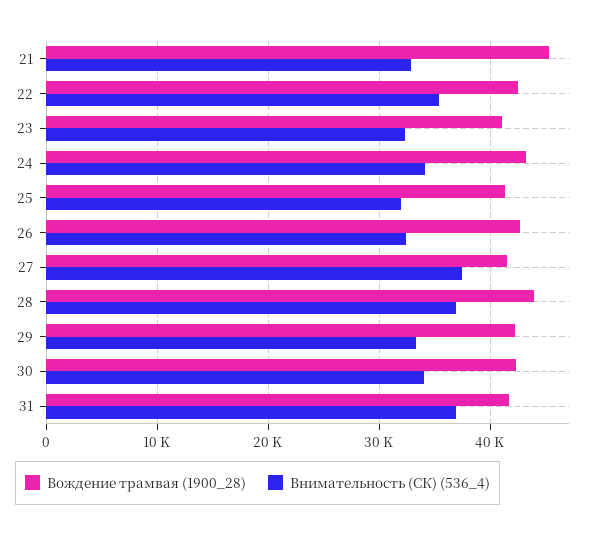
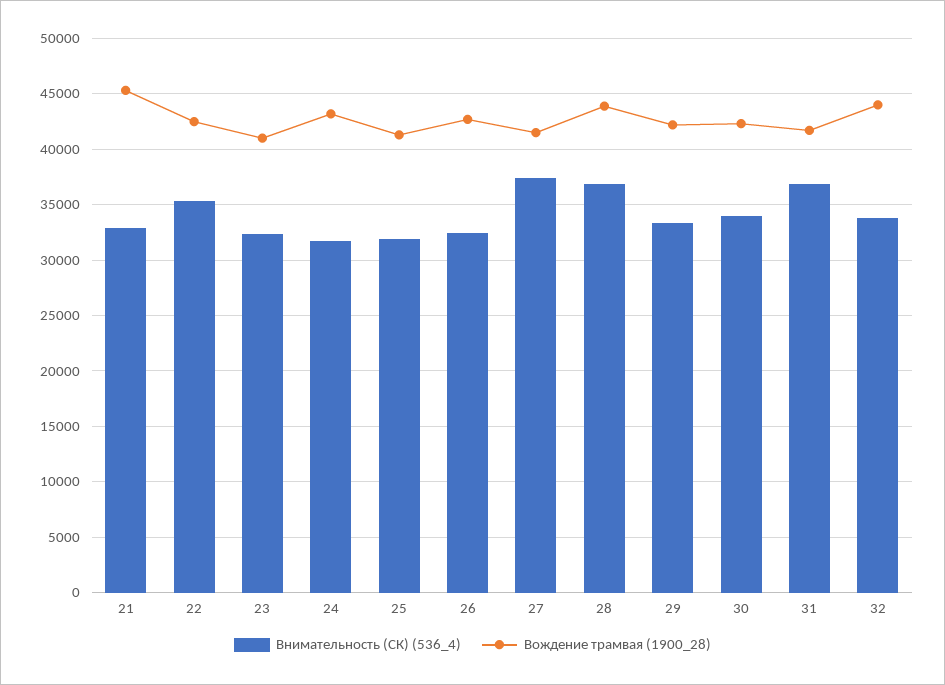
Внимательность (СК) (536_4), 24: 34000 -> 32000
Внимательность (СК) (536_4), 32: none -> 34000
Вождение трамвая (1900_28), 32: none -> 44000

